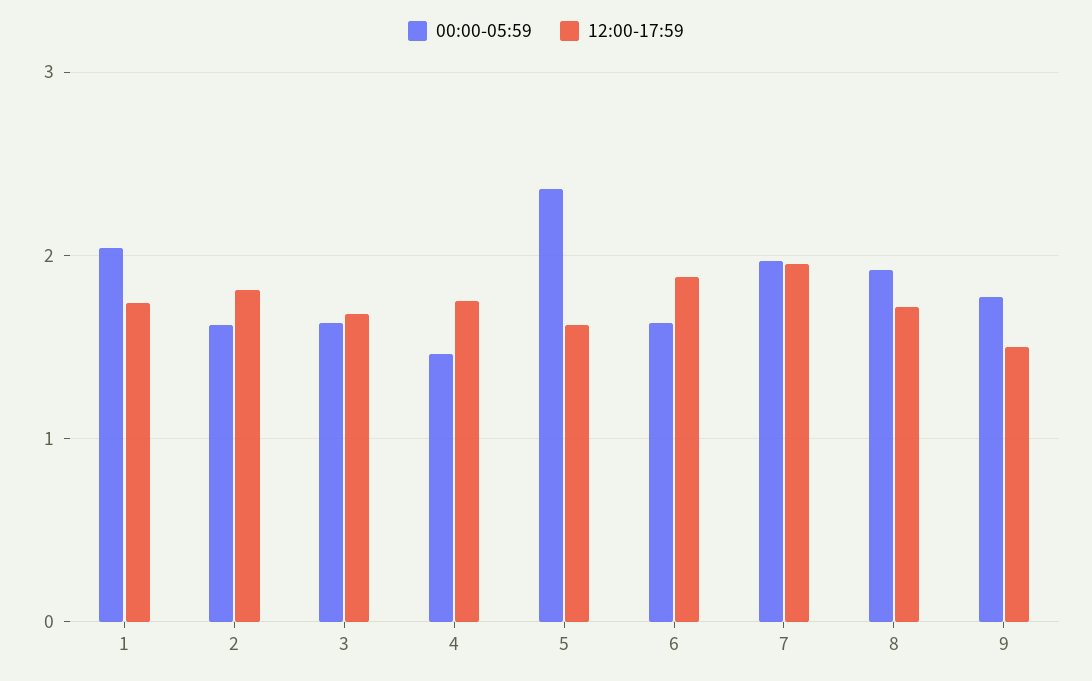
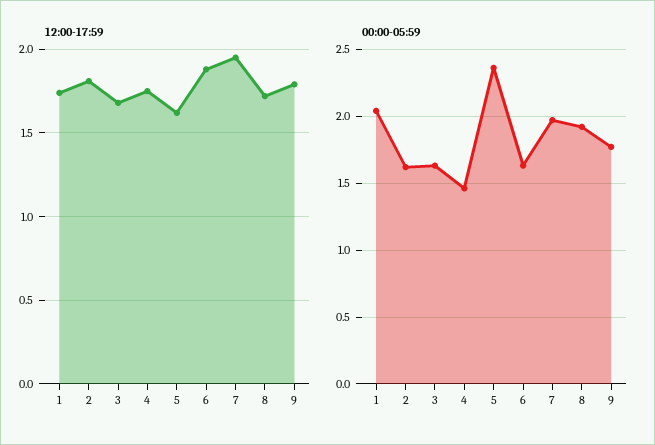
12:00-17:59, 9: 1.5 -> 1.8

